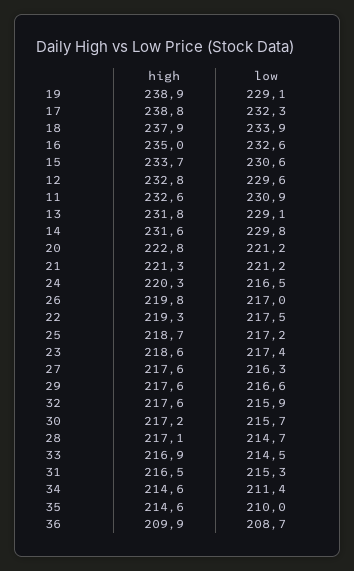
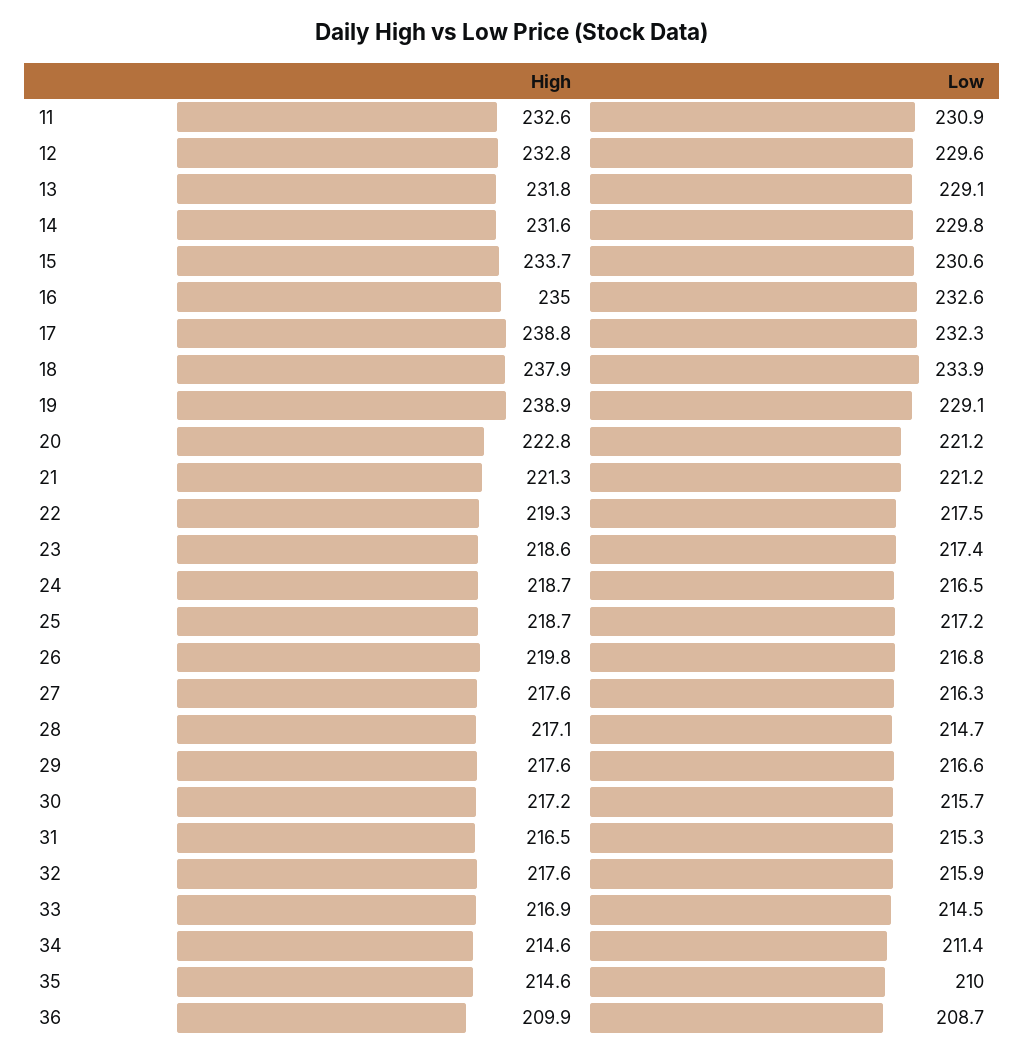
high, 24: 220.3 -> 218.7
low, 26: 217 -> 216.8

